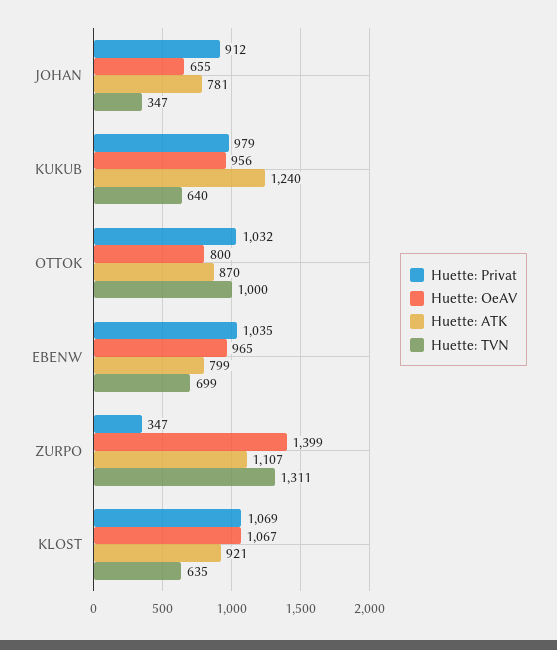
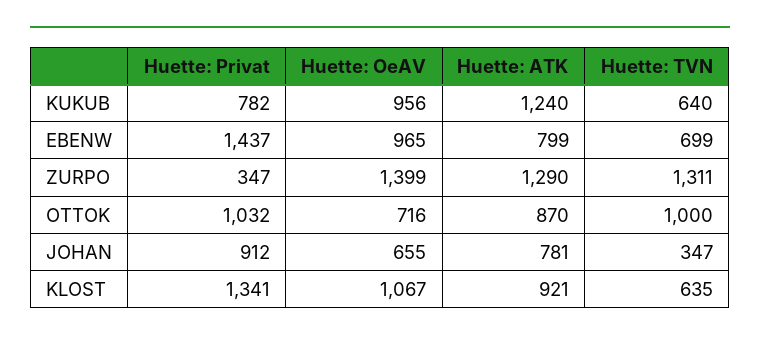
Huette: Privat, KUKUB: 979 -> 782
Huette: OeAV, OTTOK: 800 -> 716
Huette: Privat, EBENW: 1035 -> 1437
Huette: ATK, ZURPO: 1107 -> 1290
Huette: Privat, KLOST: 1069 -> 1341

